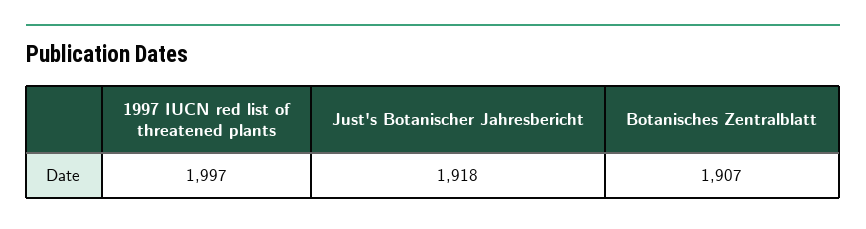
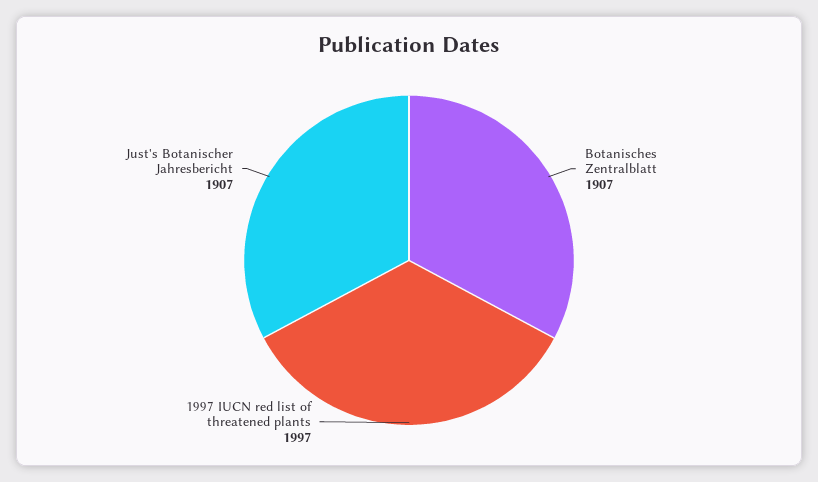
Just's Botanischer Jahresbericht: 1918 -> 1907

